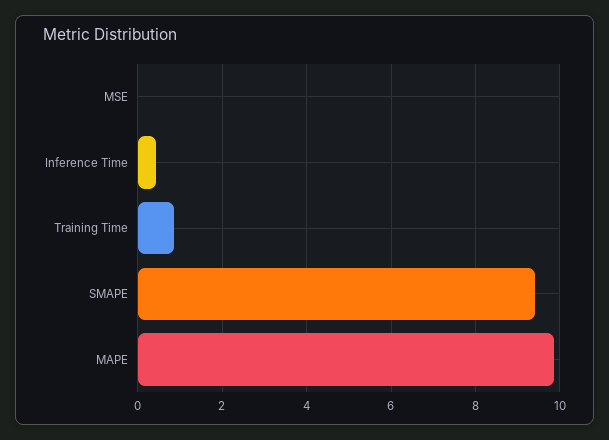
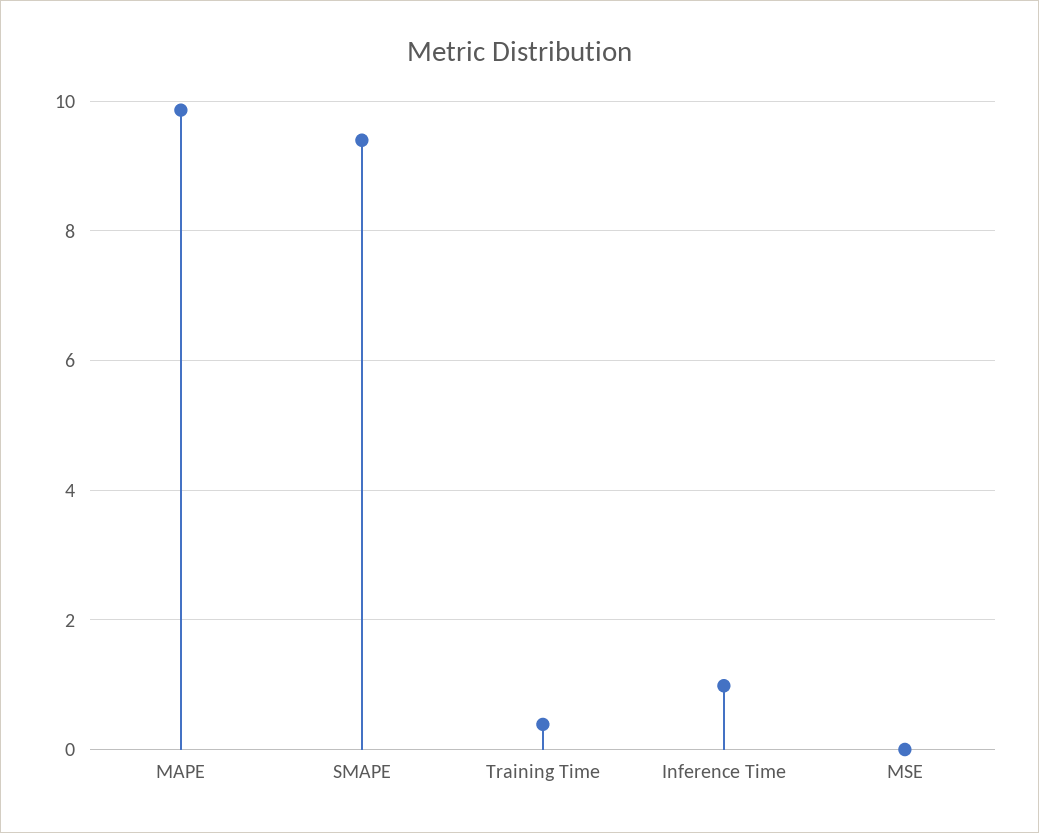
Inference Time: 0.4 -> 1
Training Time: 0.8 -> 0.4

